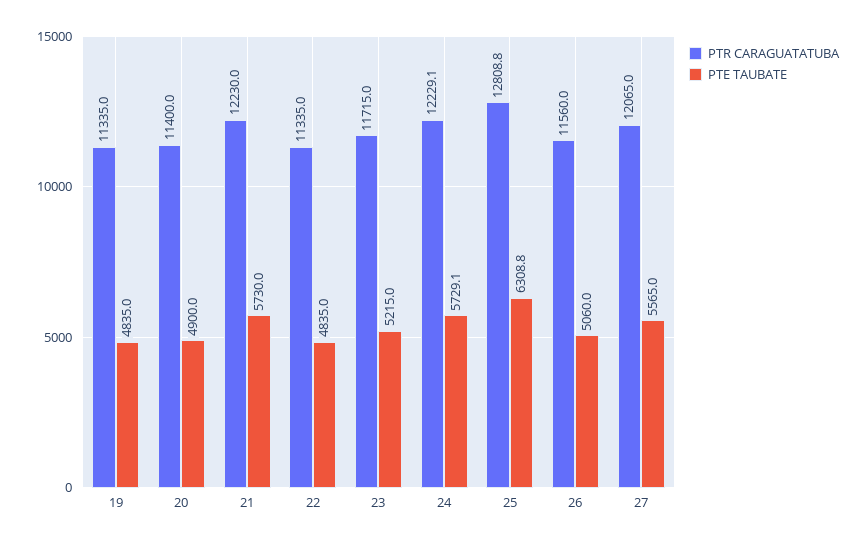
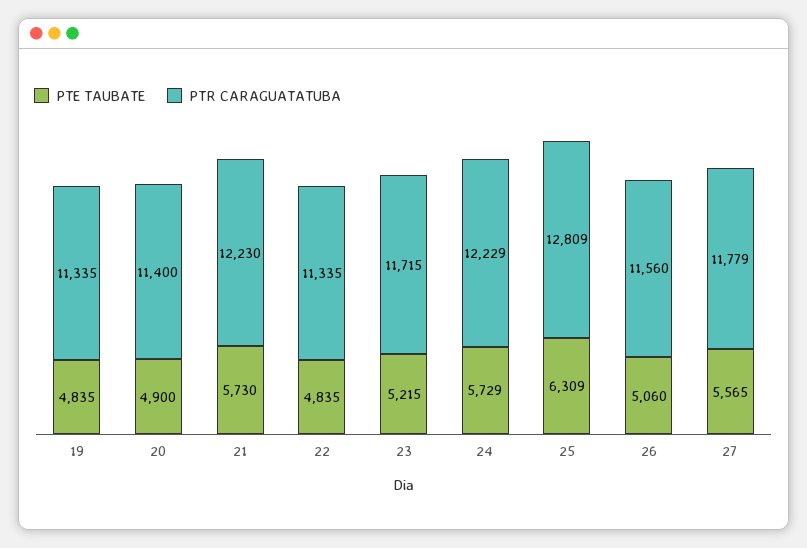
PTR CARAGUATATUBA, 27: 12065 -> 11779

